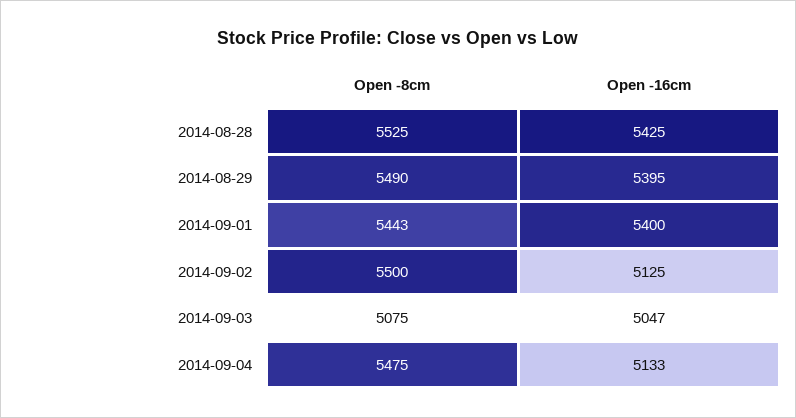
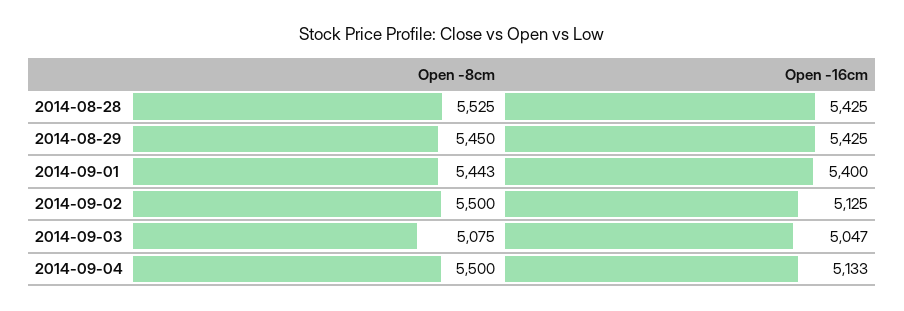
Open -8cm, 2014-08-29: 5490 -> 5450
Open -16cm, 2014-08-29: 5395 -> 5425
Open -8cm, 2014-09-04: 5475 -> 5500

